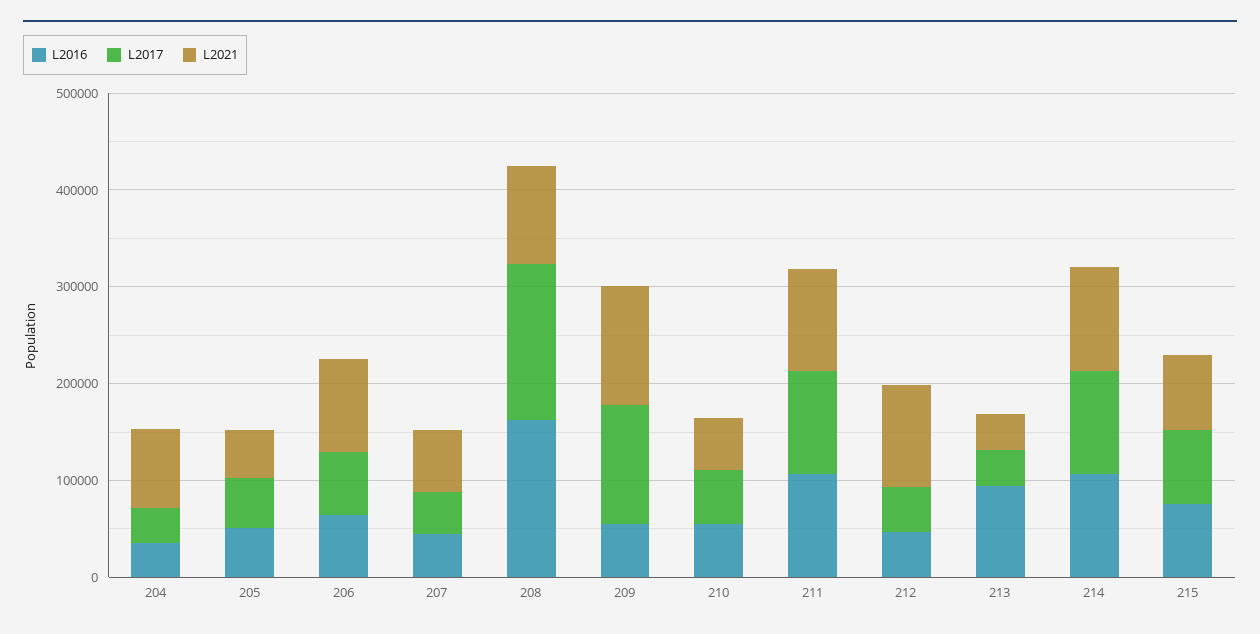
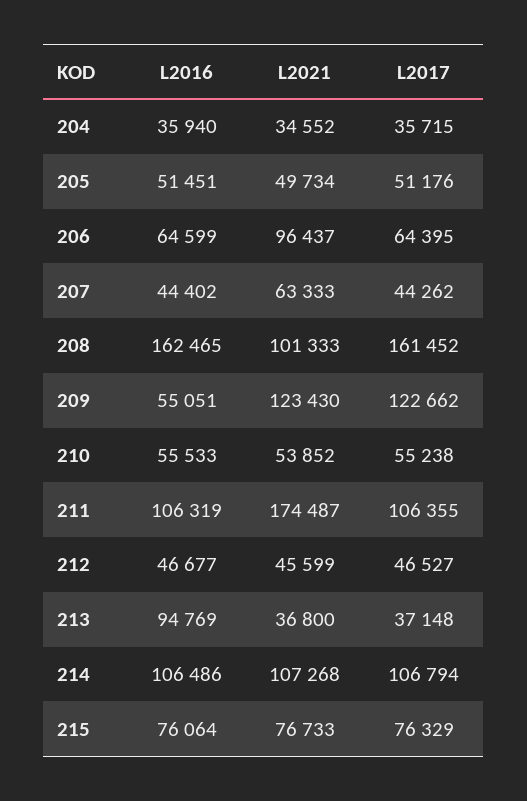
L2021, 204: 80000 -> 34552
L2021, 211: 100000 -> 174487
L2021, 212: 100000 -> 45599

